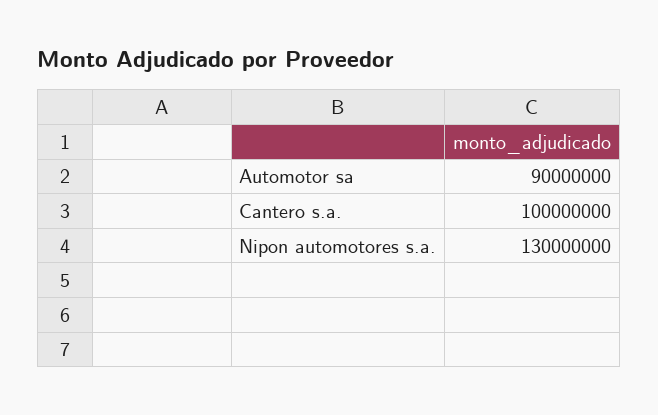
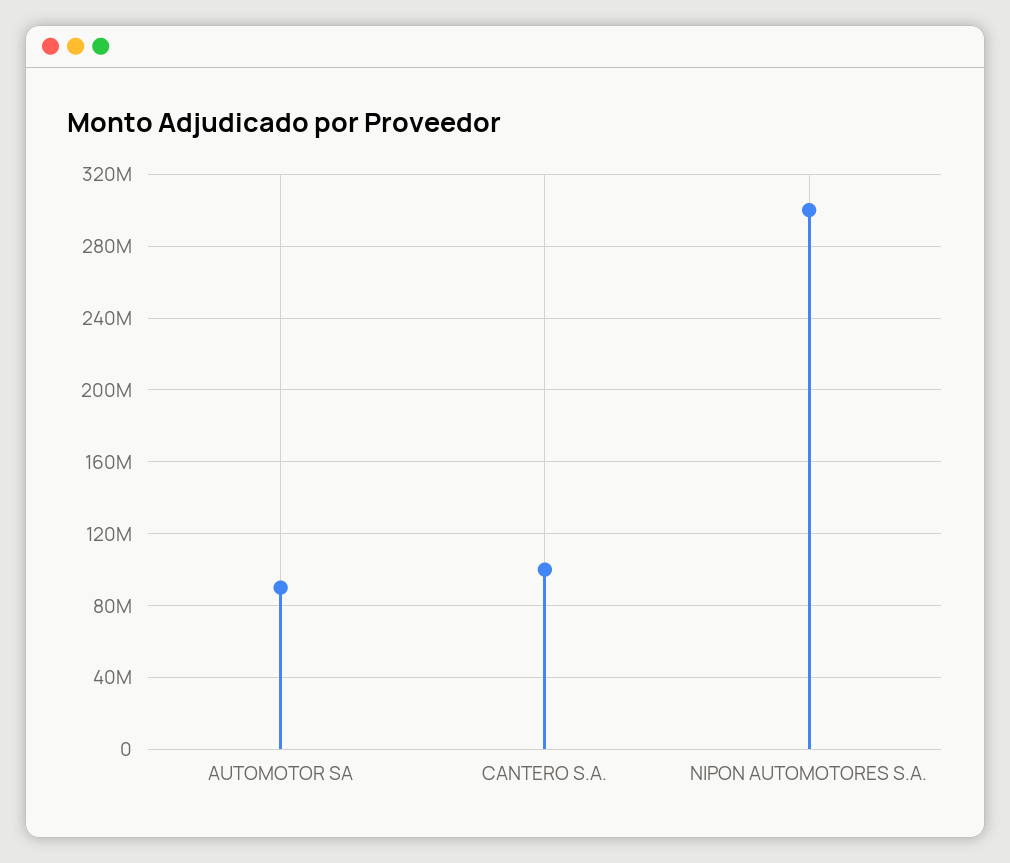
Nipon automotores s.a.: 130000000 -> 300000000

